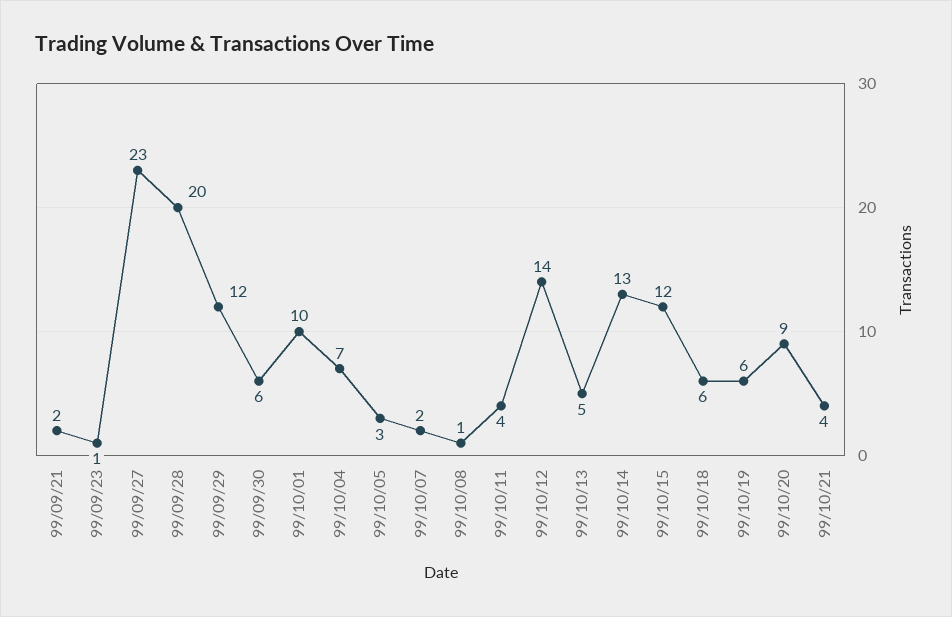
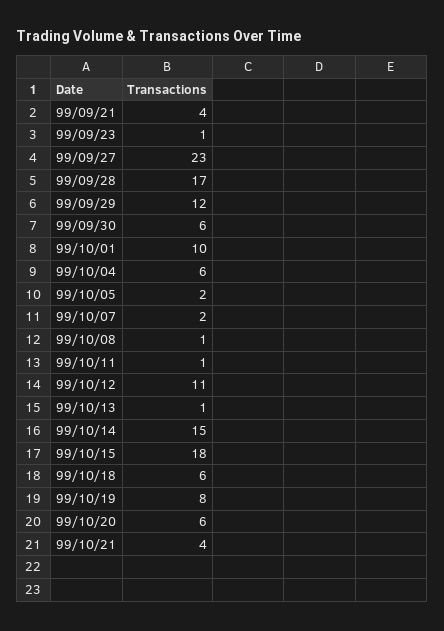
99/09/21: 2 -> 4
99/09/28: 20 -> 17
99/10/04: 7 -> 6
99/10/05: 3 -> 2
99/10/11: 4 -> 1
99/10/12: 14 -> 11
99/10/13: 5 -> 1
99/10/14: 13 -> 15
99/10/15: 12 -> 18
99/10/19: 6 -> 8
99/10/20: 9 -> 6

